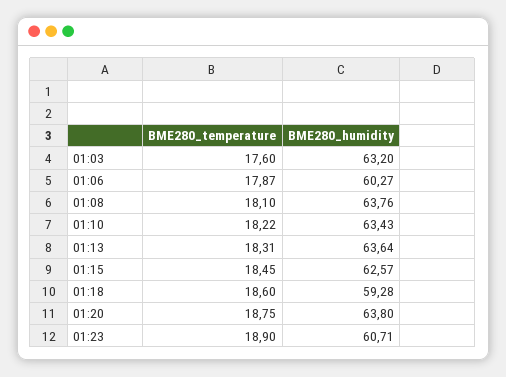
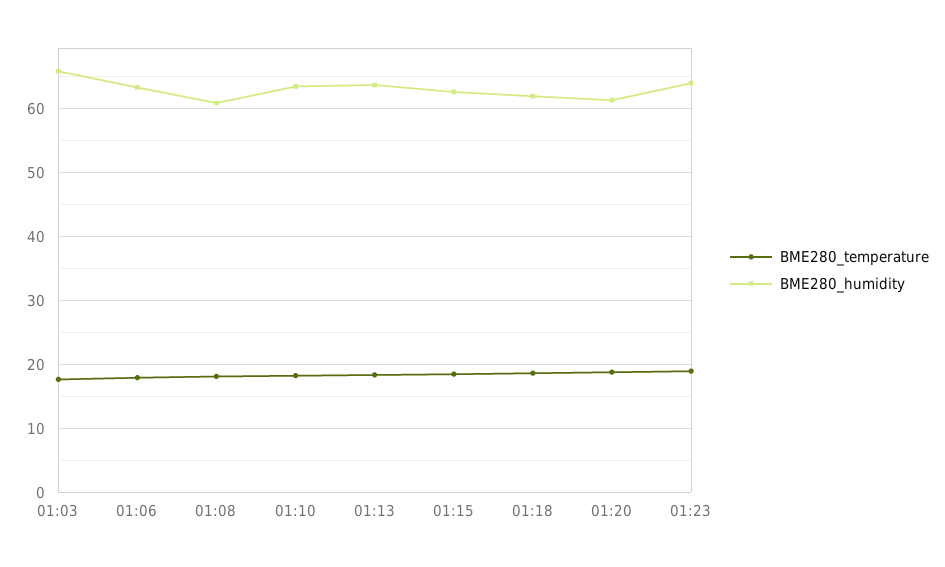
BME280_humidity, 01:03: 63.2 -> 66
BME280_humidity, 01:06: 60.27 -> 63
BME280_humidity, 01:08: 63.76 -> 61
BME280_humidity, 01:18: 59.28 -> 62
BME280_humidity, 01:20: 63.8 -> 61
BME280_humidity, 01:23: 60.71 -> 64

